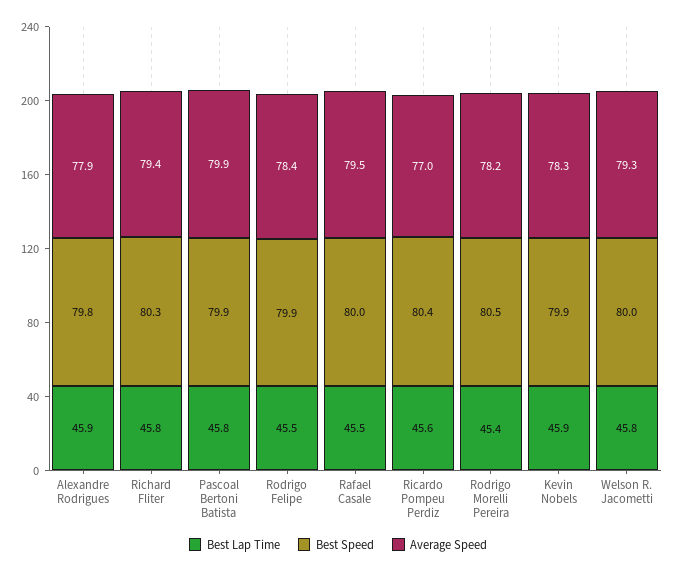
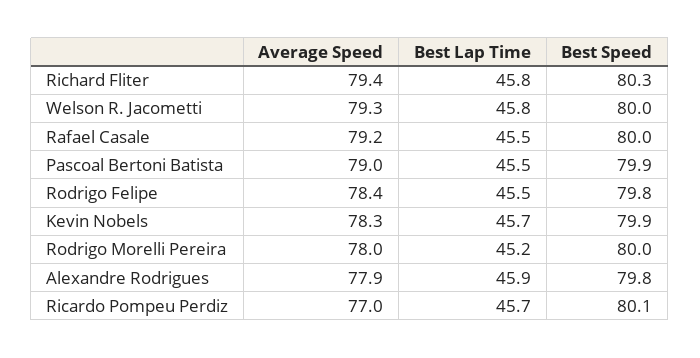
Best Lap Time, Pascoal Bertoni Batista: 45.8 -> 45.5
Average Speed, Pascoal Bertoni Batista: 79.9 -> 79
Best Speed, Rodrigo Felipe: 79.9 -> 79.8
Average Speed, Rafael Casale: 79.5 -> 79.2
Best Lap Time, Ricardo Pompeu Perdiz: 45.6 -> 45.7
Best Speed, Ricardo Pompeu Perdiz: 80.4 -> 80.1
Best Lap Time, Rodrigo Morelli Pereira: 45.4 -> 45.2
Best Speed, Rodrigo Morelli Pereira: 80.5 -> 80
Average Speed, Rodrigo Morelli Pereira: 78.2 -> 78
Best Lap Time, Kevin Nobels: 45.9 -> 45.7

